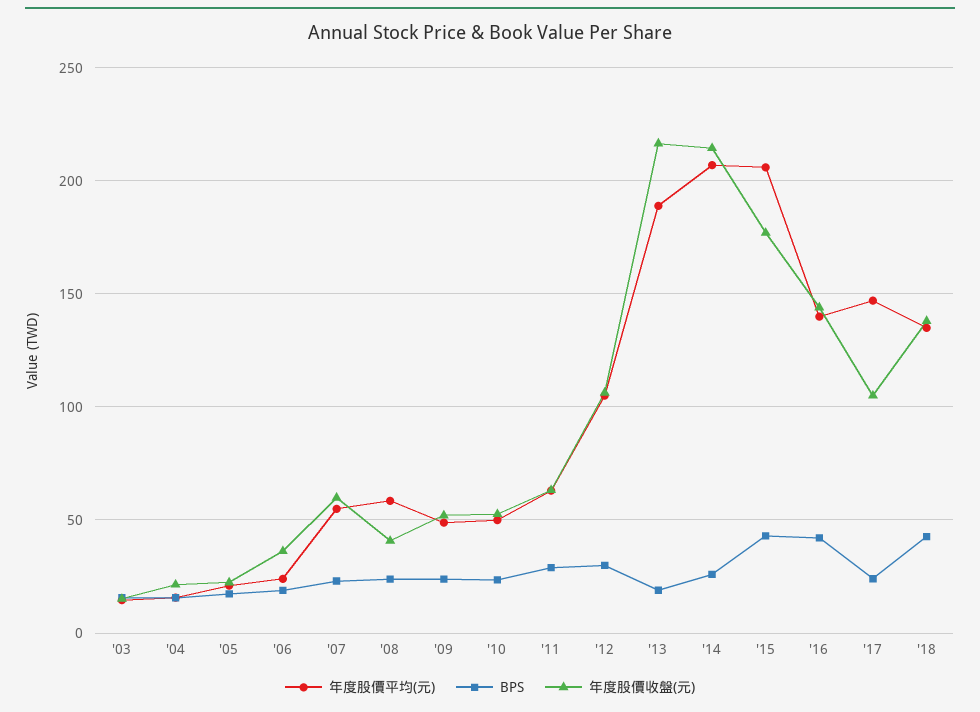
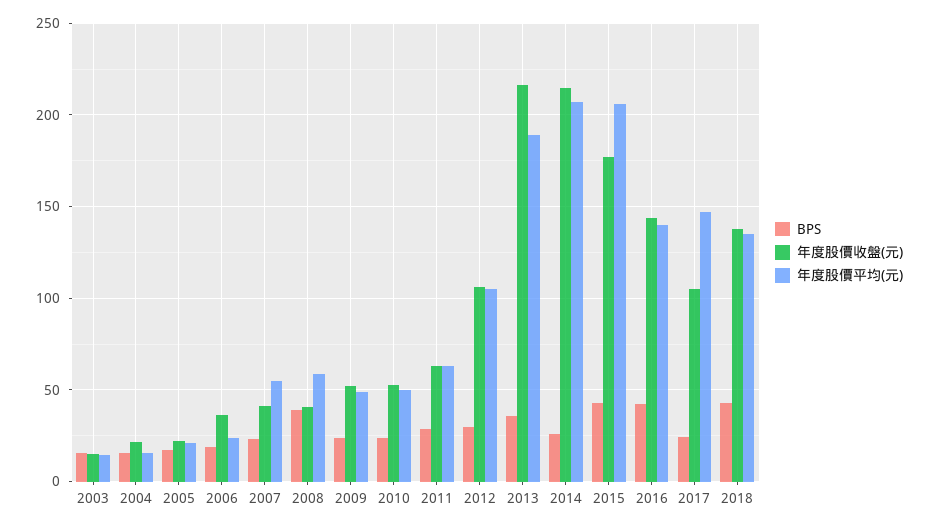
年度股價收盤(元), '07: 60 -> 40
BPS, '08: 25 -> 40
BPS, '13: 20 -> 35

